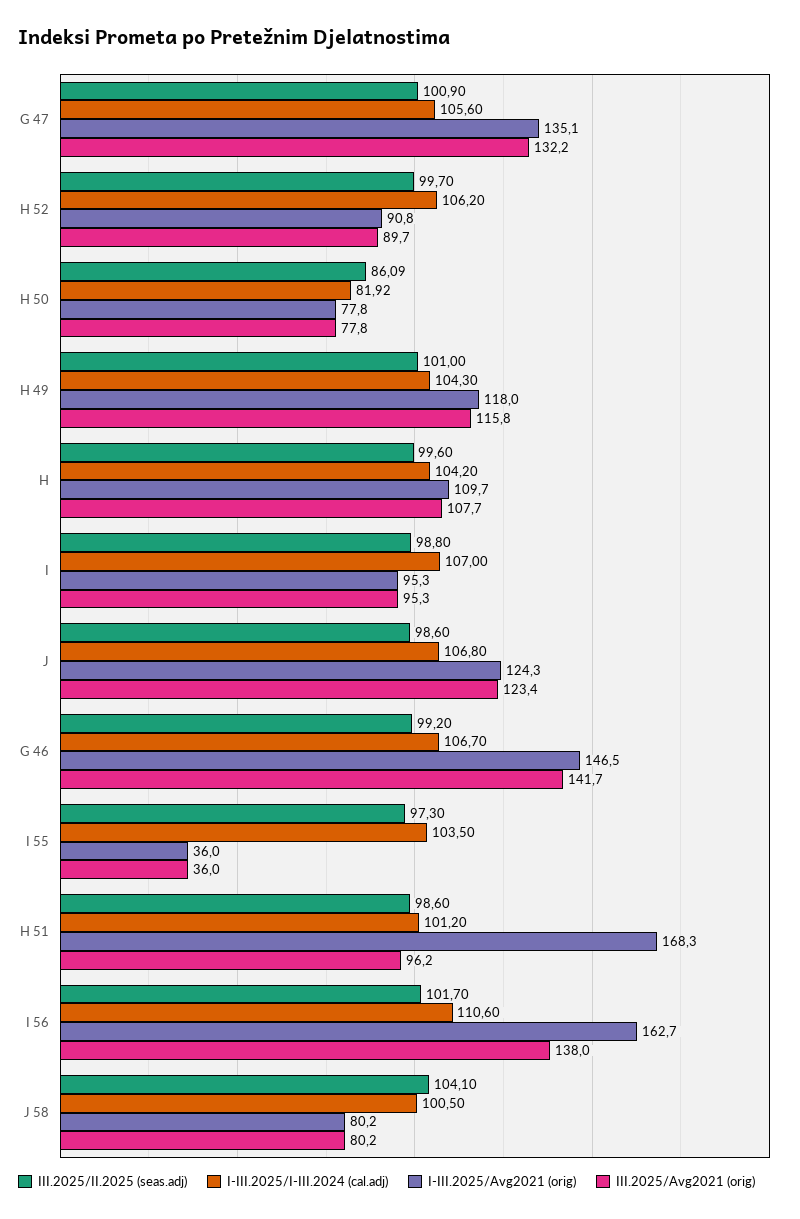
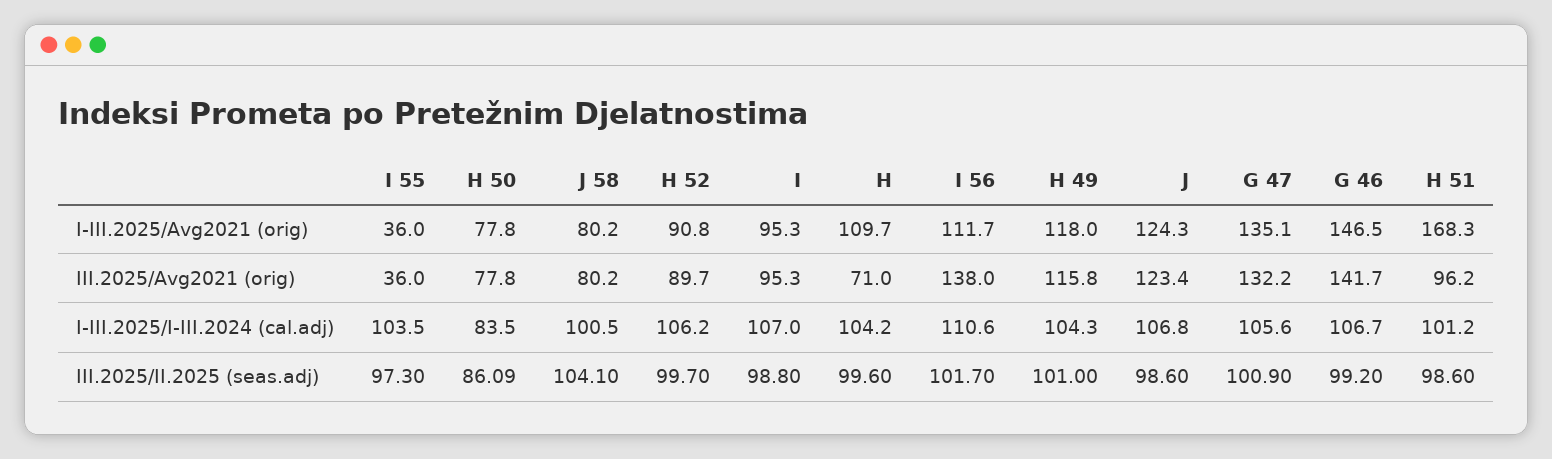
I-III.2025/I-III.2024 (cal.adj), H 50: 81.92 -> 83.5
III.2025/Avg2021 (orig), H: 107.7 -> 71
I-III.2025/Avg2021 (orig), I 56: 162.7 -> 111.7

